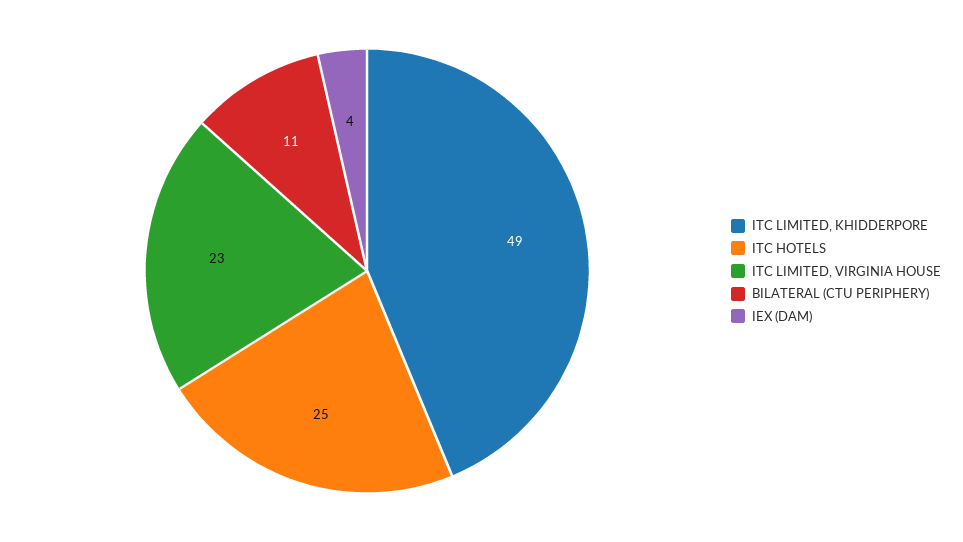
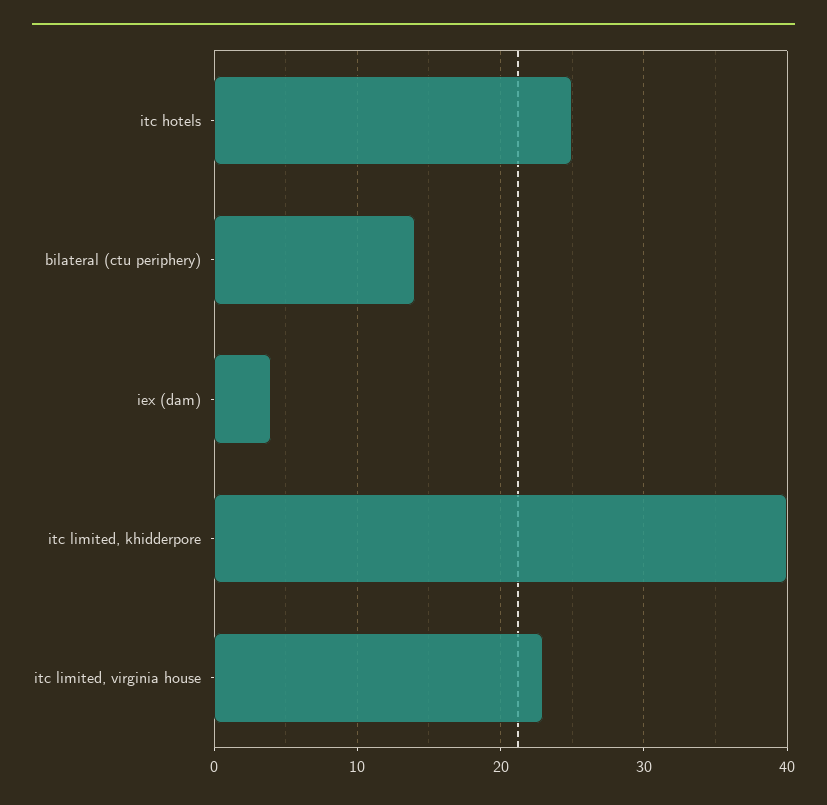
ITC LIMITED, KHIDDERPORE: 49 -> 40
BILATERAL (CTU PERIPHERY): 11 -> 14

